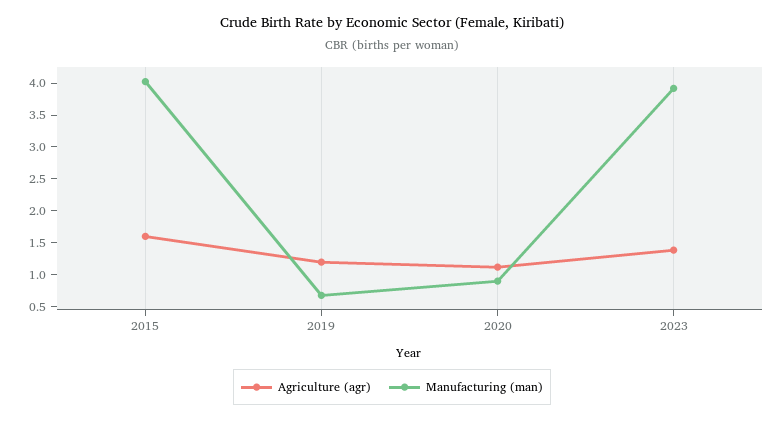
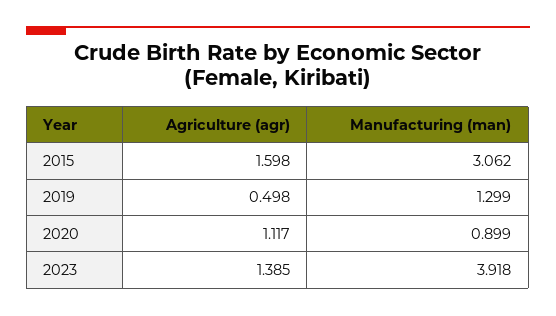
Manufacturing (man), 2015: 4 -> 3.062
Agriculture (agr), 2019: 1.25 -> 0.498
Manufacturing (man), 2019: 0.75 -> 1.299

